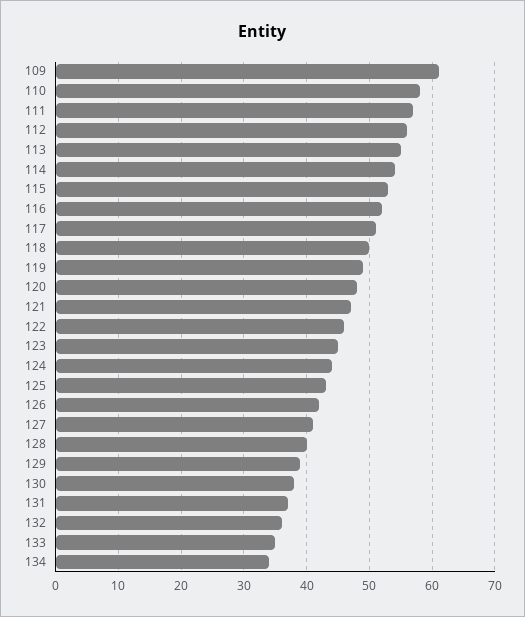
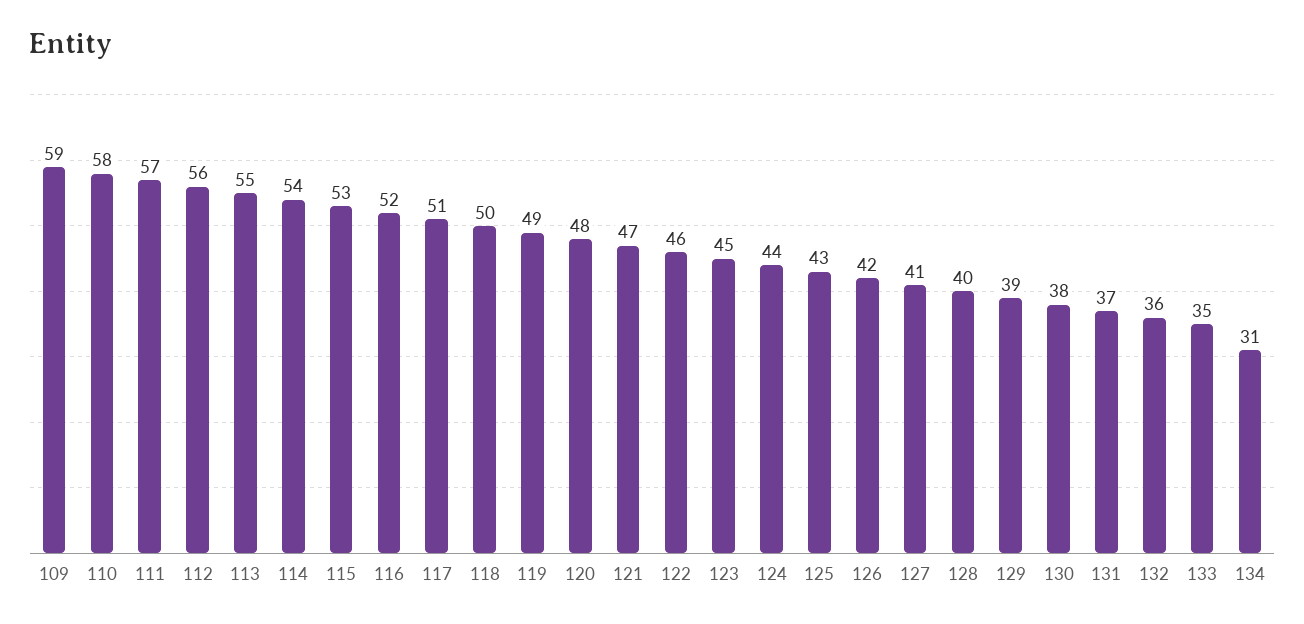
109: 61 -> 59
134: 34 -> 31

